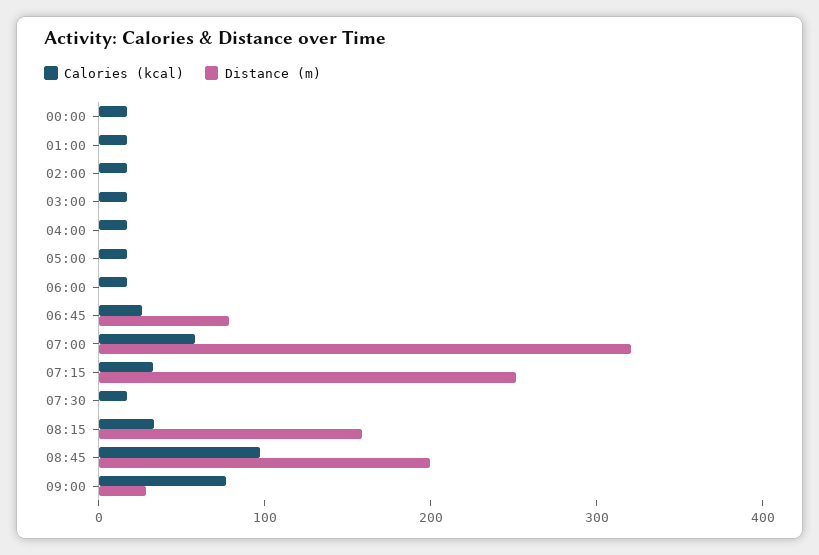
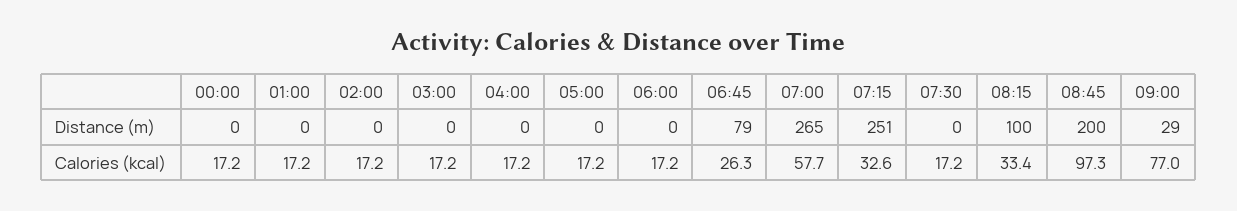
Distance (m), 07:00: 320 -> 265
Distance (m), 08:15: 160 -> 100

